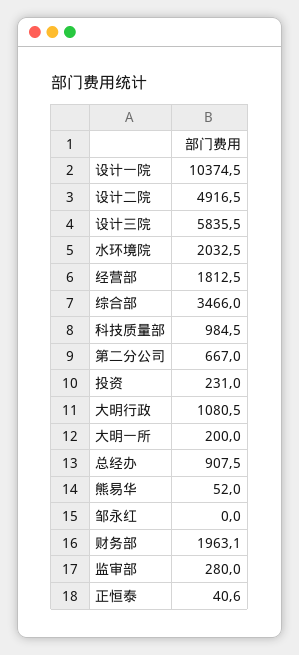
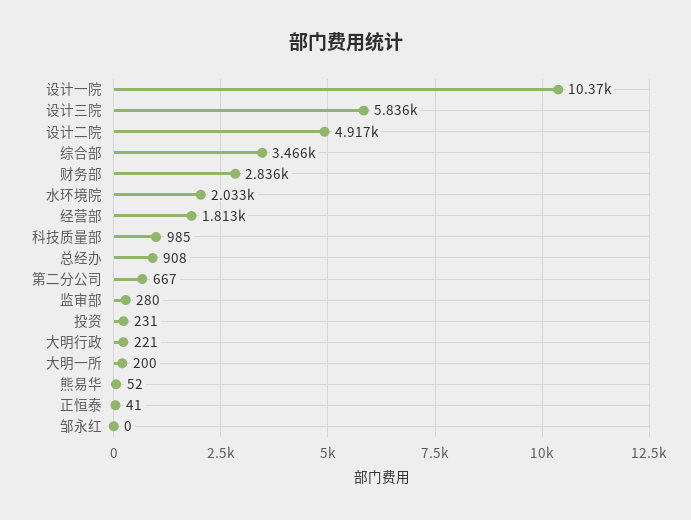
大明行政: 1080.5 -> 221
财务部: 1963.1 -> 2836

